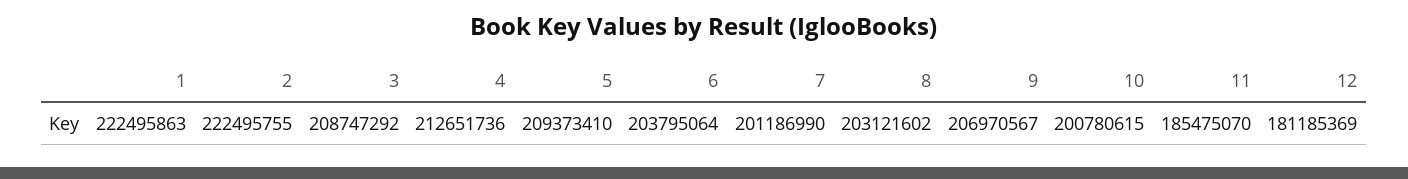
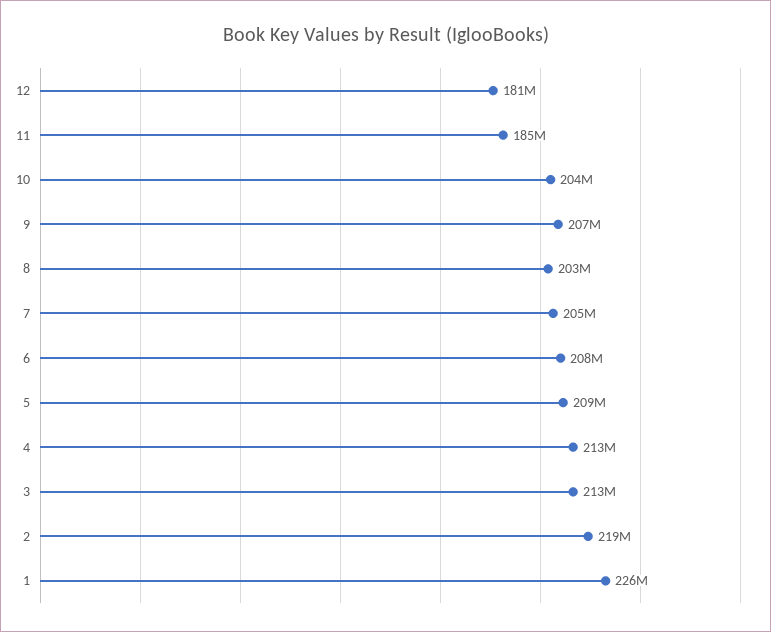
1: 222495863 -> 226000000
2: 222495755 -> 219000000
3: 208747292 -> 213000000
6: 203795064 -> 208000000
7: 201186990 -> 205000000
10: 200780615 -> 204000000

